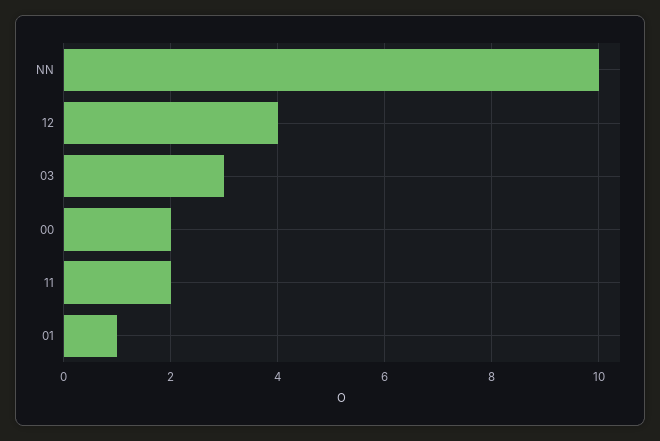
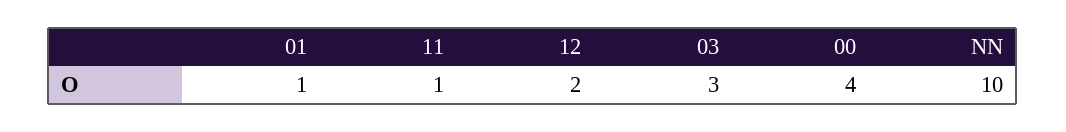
12: 4 -> 2
00: 2 -> 4
11: 2 -> 1

